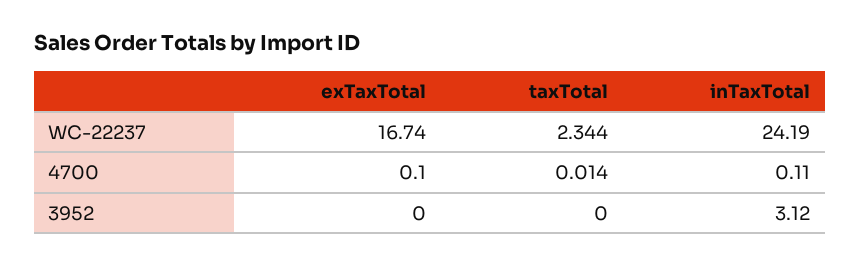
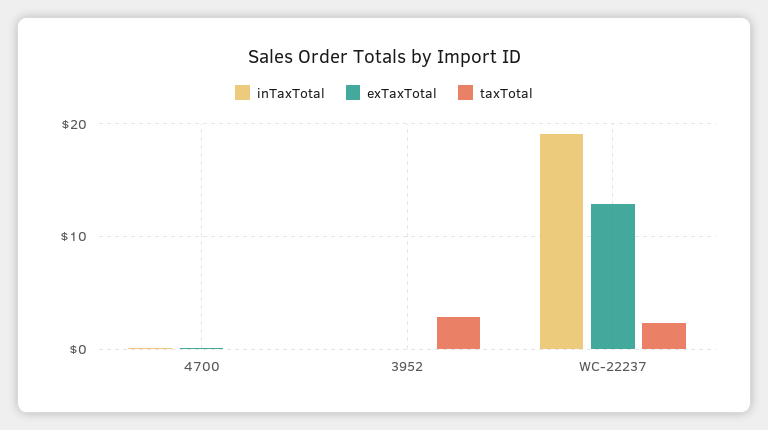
exTaxTotal, WC-22237: 16.74 -> 13
inTaxTotal, WC-22237: 24.19 -> 19
taxTotal, 3952: 0 -> 3
inTaxTotal, 3952: 3.12 -> 0

